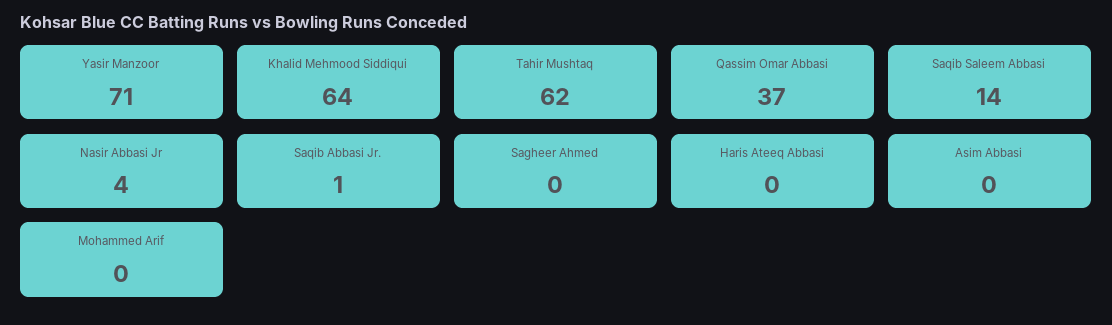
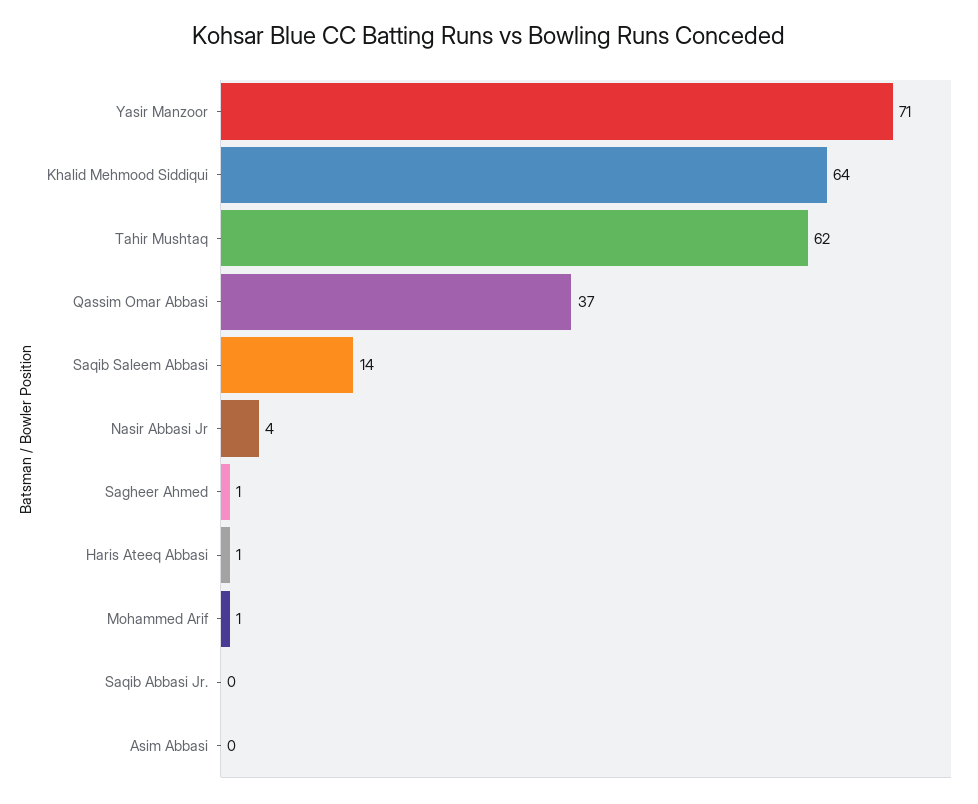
Saqib Abbasi Jr.: 1 -> 0
Sagheer Ahmed: 0 -> 1
Haris Ateeq Abbasi: 0 -> 1
Mohammed Arif: 0 -> 1

